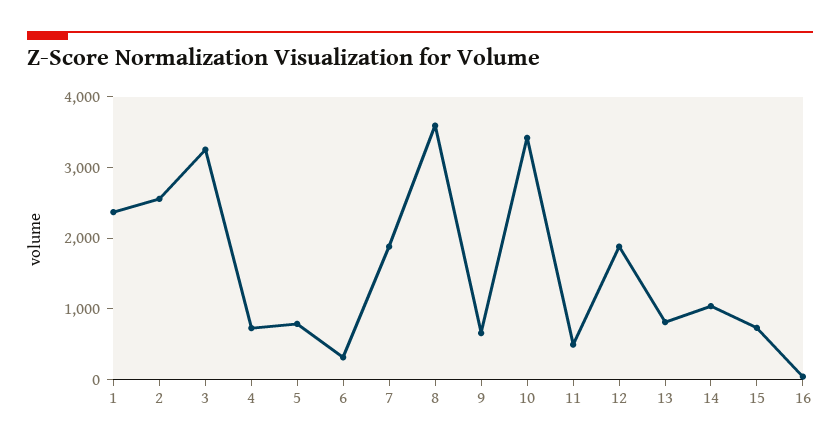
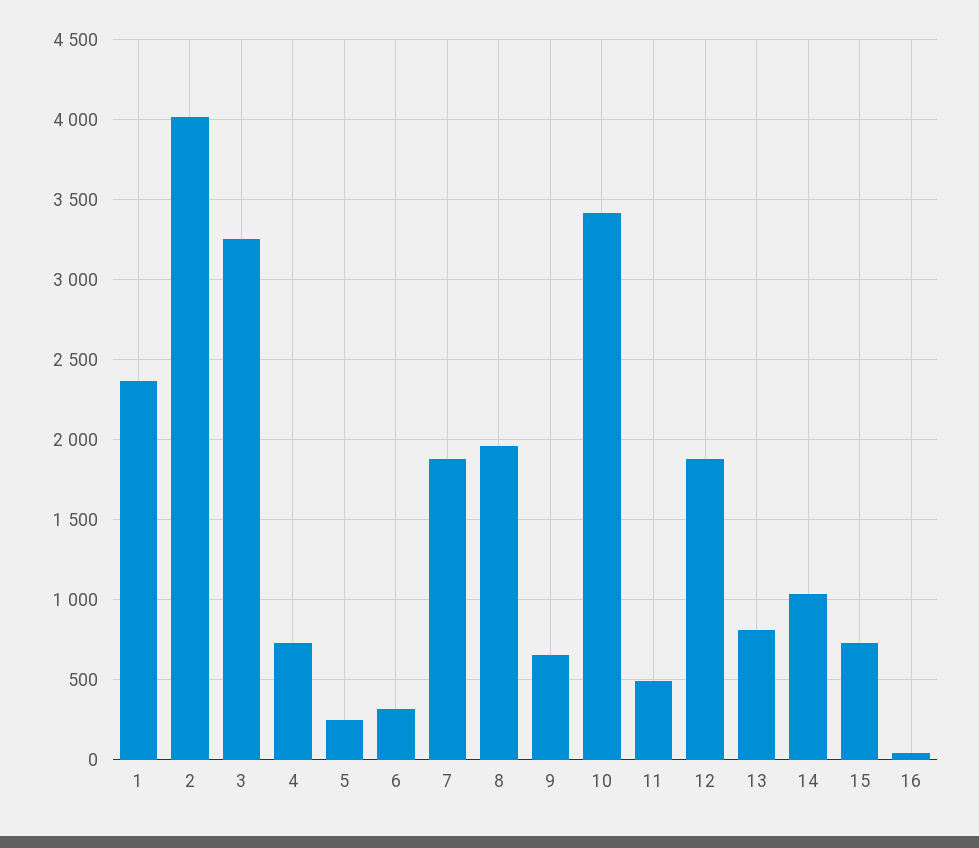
2: 2600 -> 4000
5: 800 -> 250
8: 3600 -> 1950

